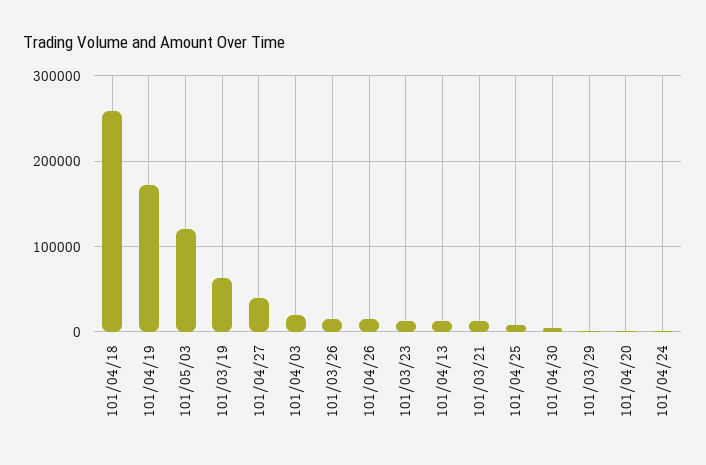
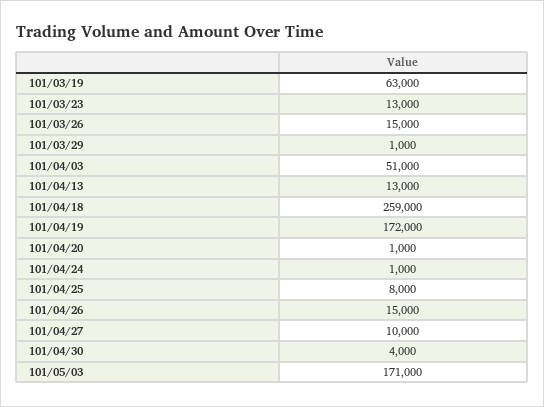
101/05/03: 120000 -> 171000
101/04/27: 40000 -> 10000
101/04/03: 20000 -> 51000
101/03/21: 10000 -> none

